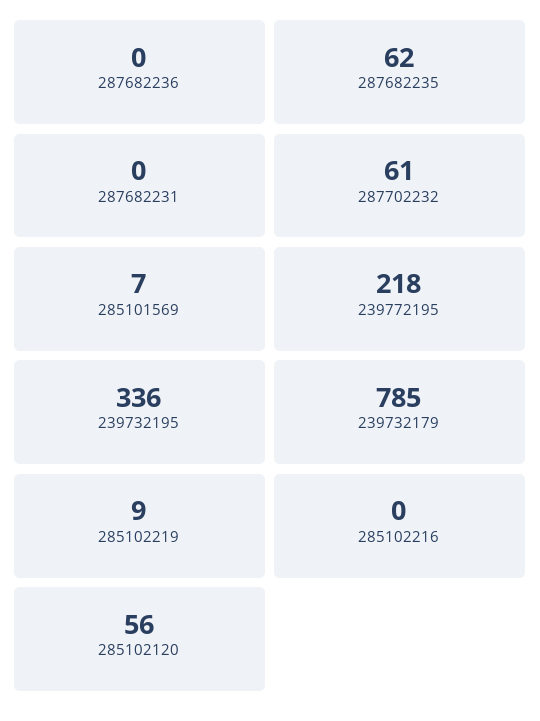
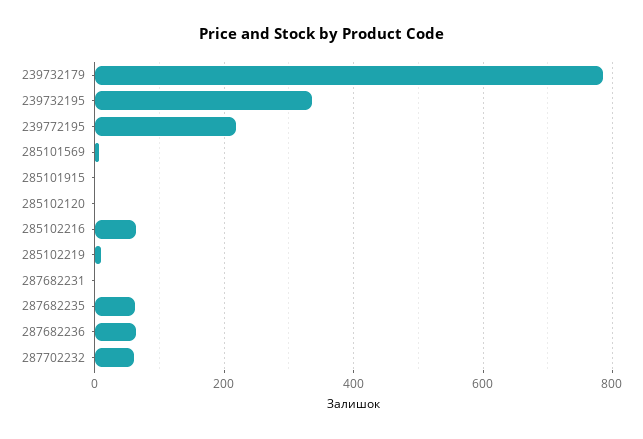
287682236: 0 -> 60
285102216: 0 -> 60
285102120: 56 -> 0
285101915: none -> 0

